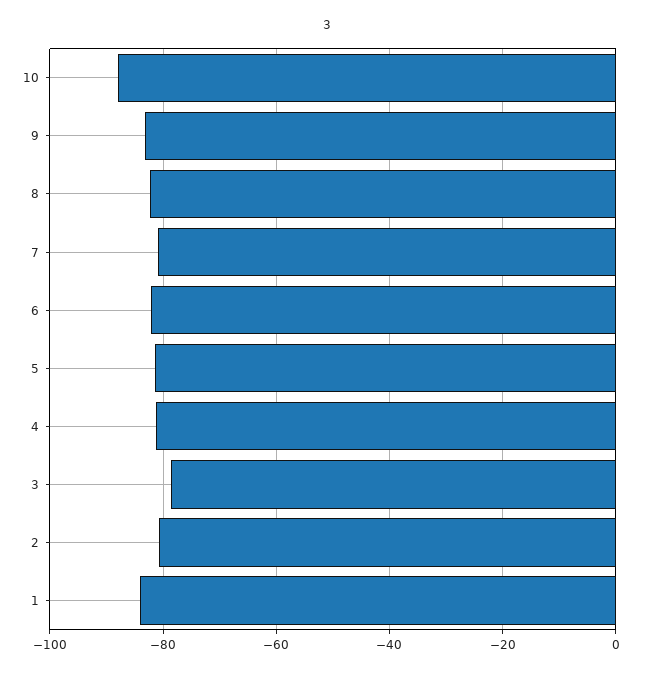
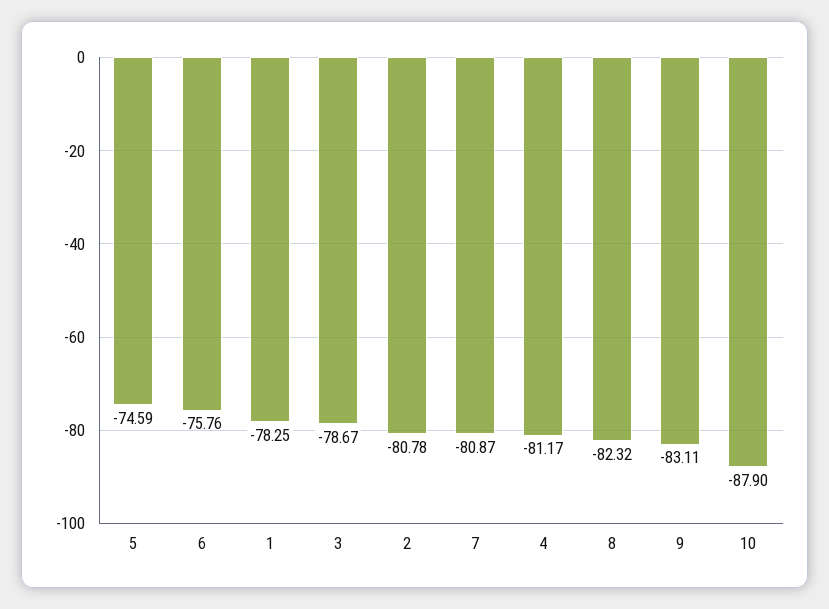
6: -82 -> -75.76
5: -82 -> -74.59
1: -84 -> -78.25

